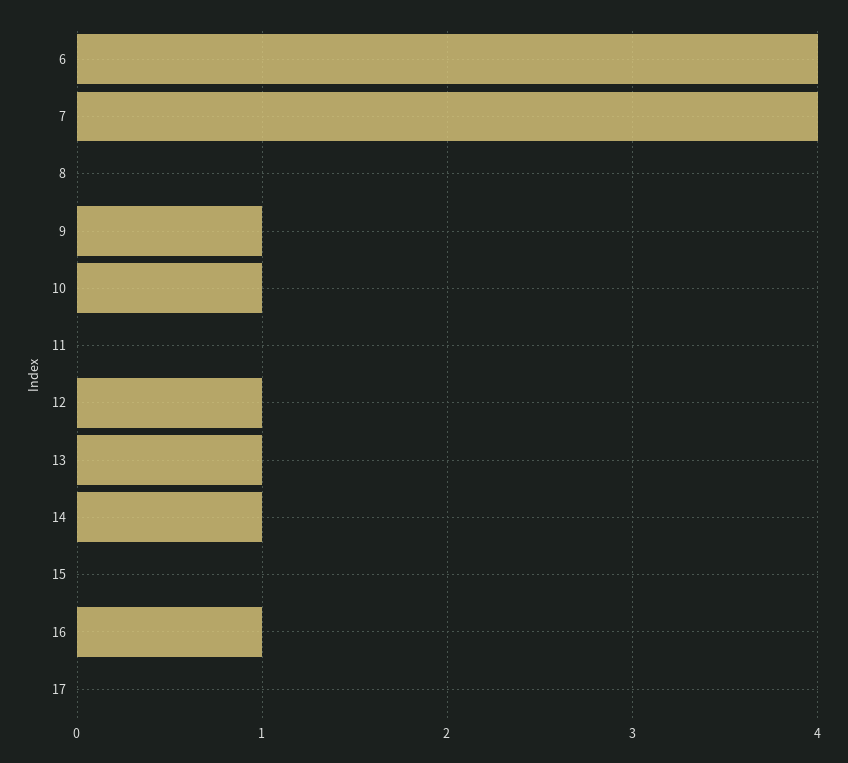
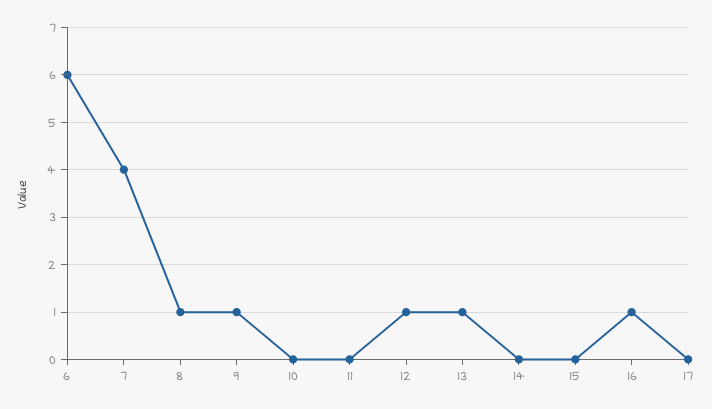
6: 4 -> 6
8: 0 -> 1
10: 1 -> 0
14: 1 -> 0

